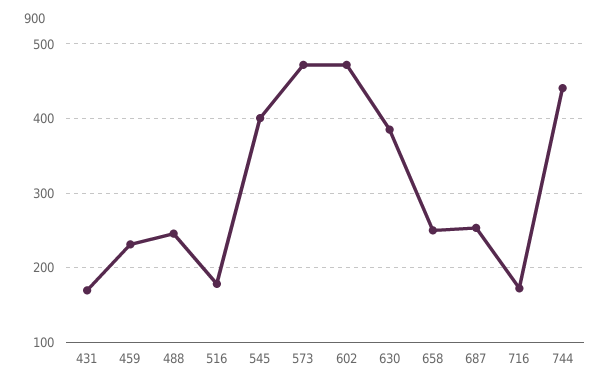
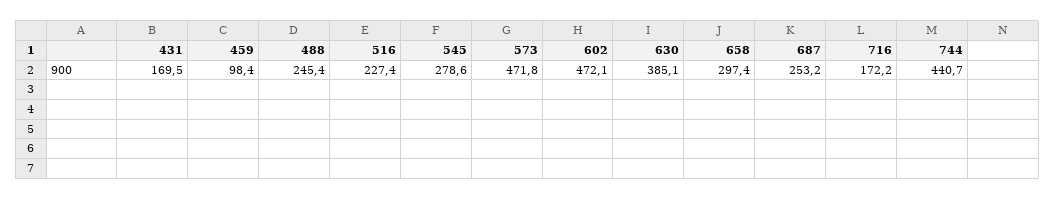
459: 230 -> 98.4
516: 180 -> 227.4
545: 400 -> 278.6
658: 250 -> 297.4

